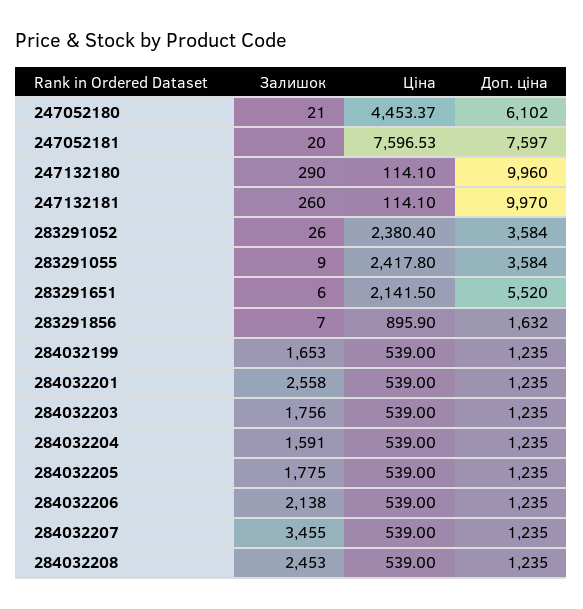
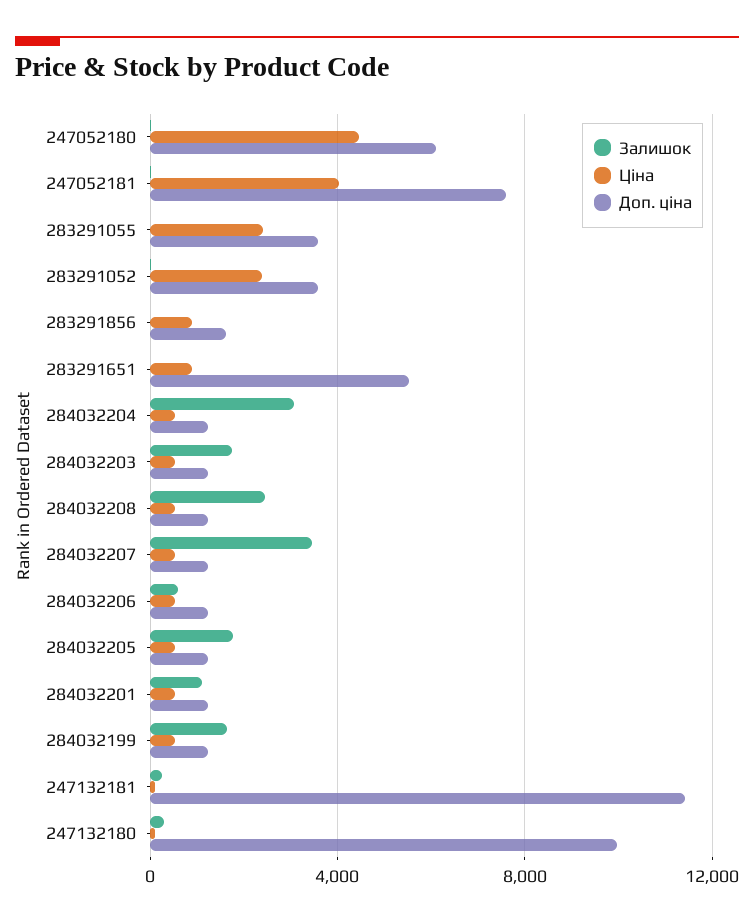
Ціна, 247052181: 7596.53 -> 4000
Доп. ціна, 247132181: 9970 -> 11500
Ціна, 283291651: 2141.5 -> 1000
Залишок, 284032201: 2558 -> 1000
Залишок, 284032204: 1591 -> 3000
Залишок, 284032206: 2138 -> 500

